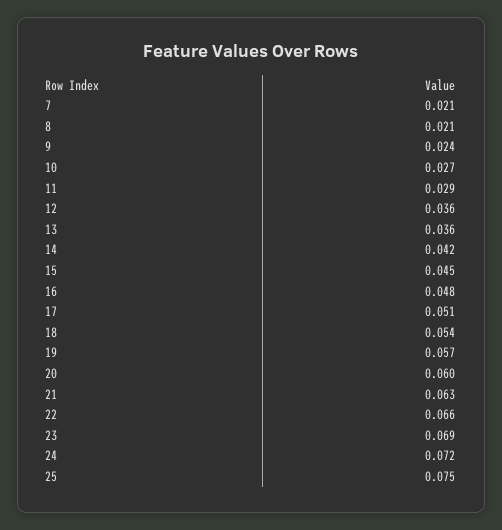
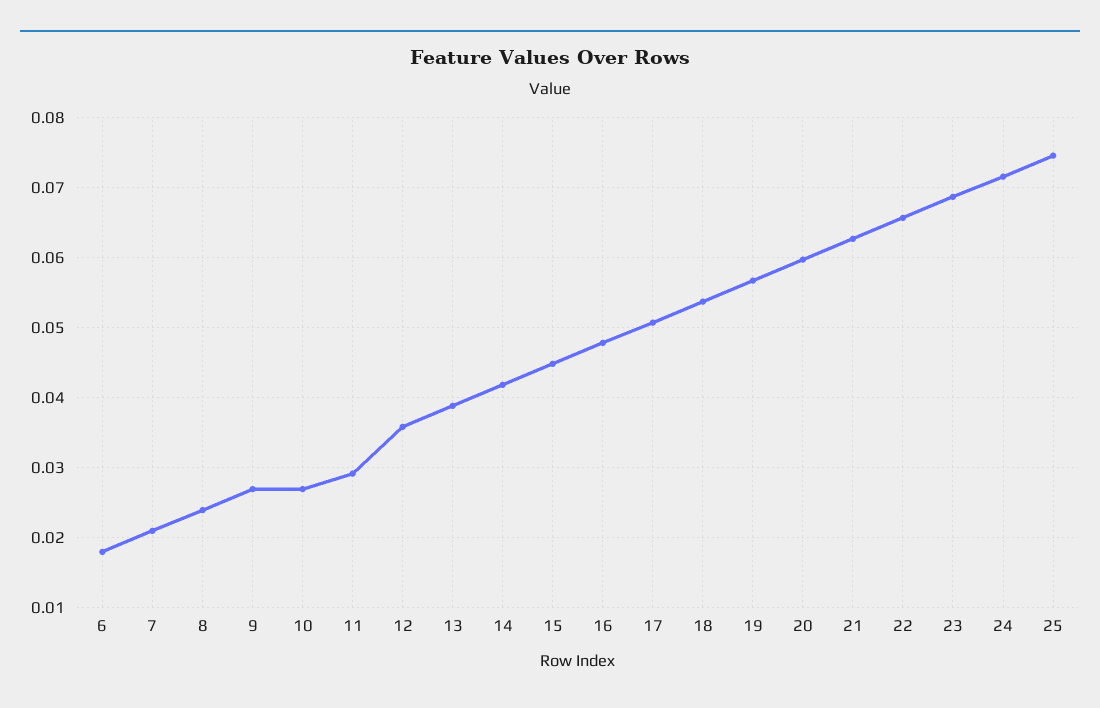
8: 0.021 -> 0.024
9: 0.024 -> 0.027
13: 0.036 -> 0.039
6: none -> 0.018

